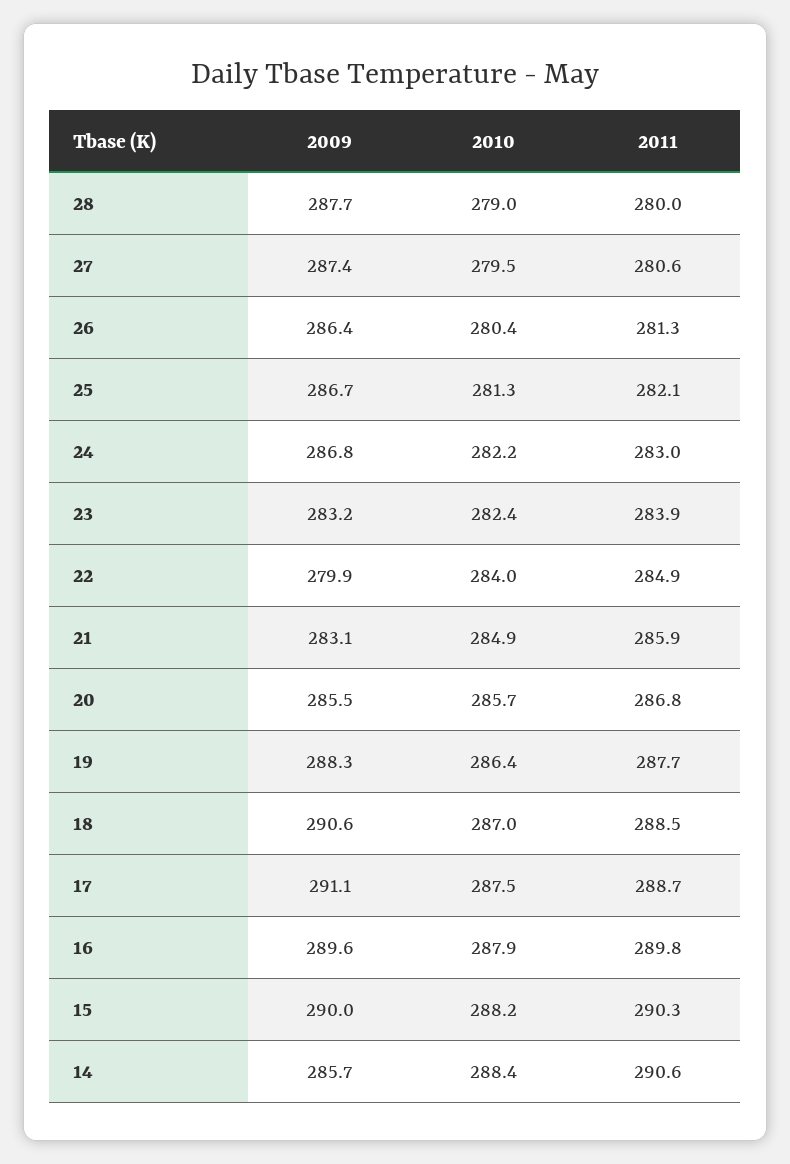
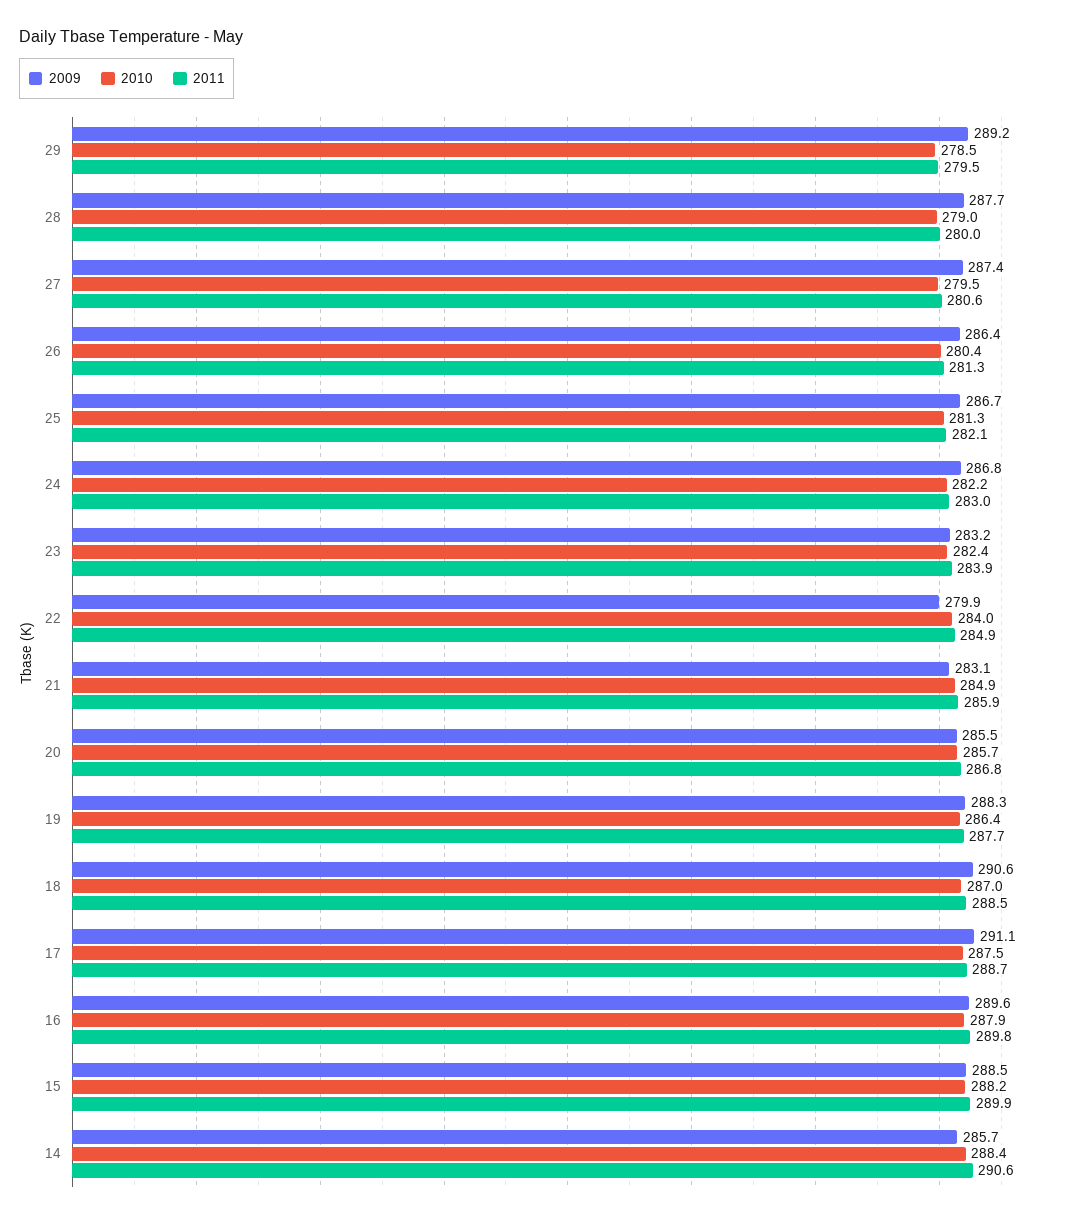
2009, 15: 290 -> 288.5
2011, 15: 290.3 -> 289.9
2009, 29: none -> 289.2
2010, 29: none -> 278.5
2011, 29: none -> 279.5

